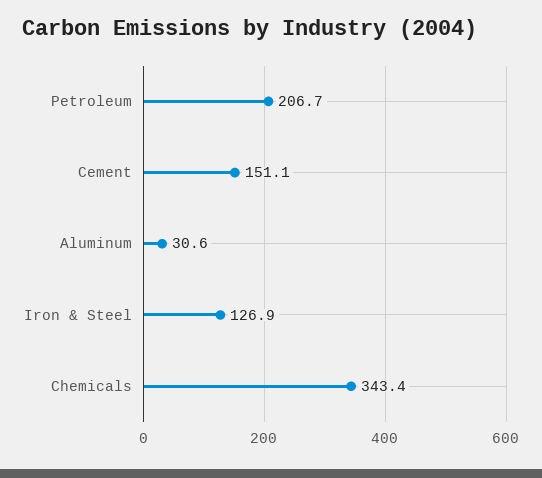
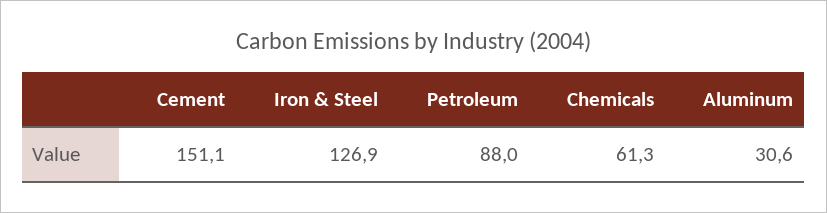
Petroleum: 206.7 -> 88
Chemicals: 343.4 -> 61.3

